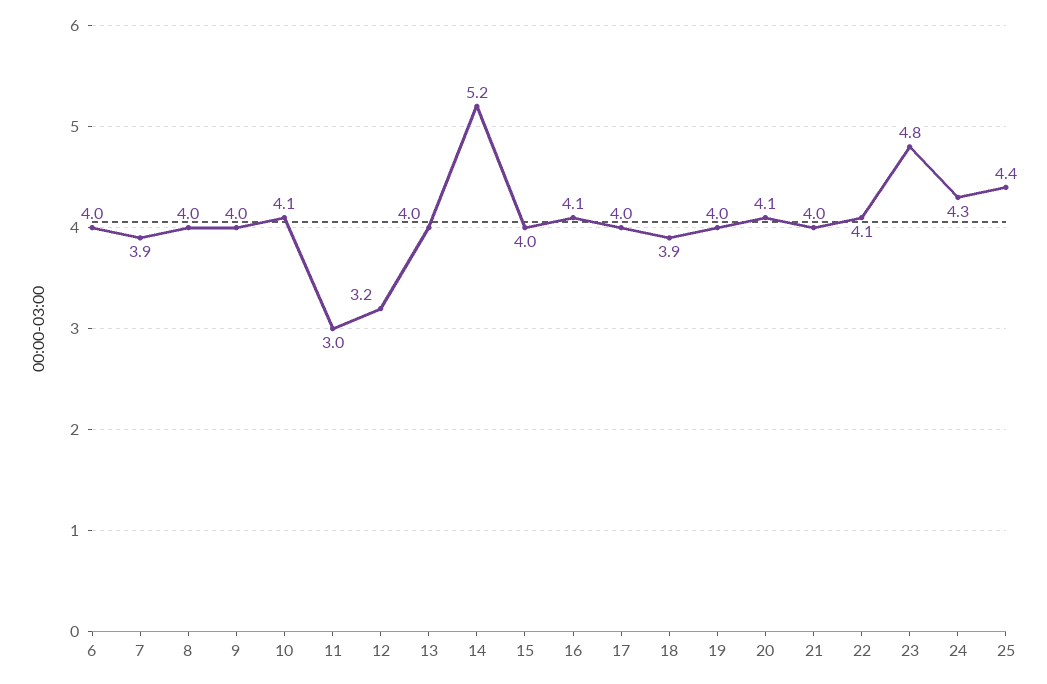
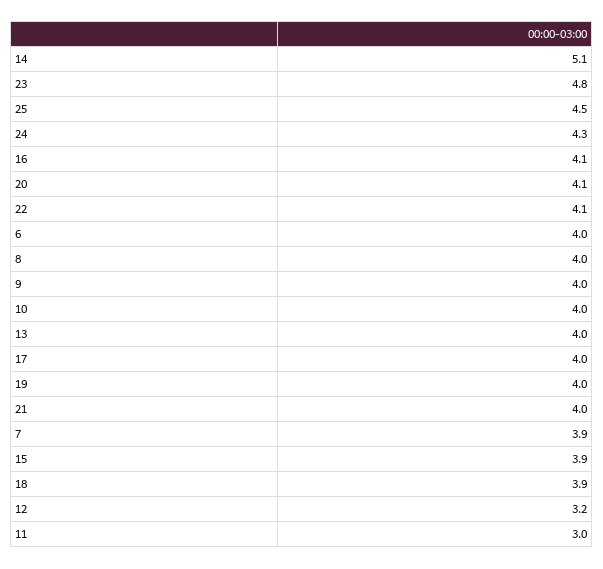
10: 4.1 -> 4
14: 5.2 -> 5.1
15: 4 -> 3.9
25: 4.4 -> 4.5

